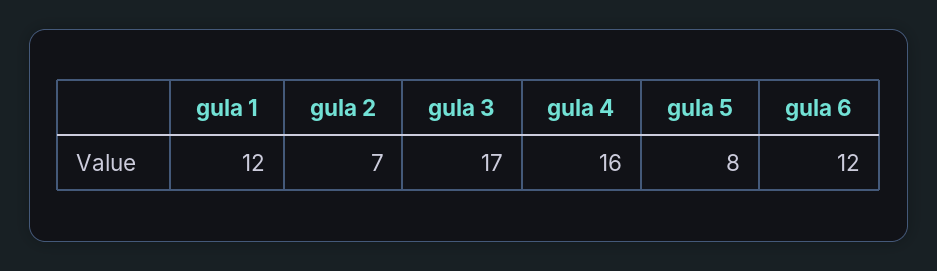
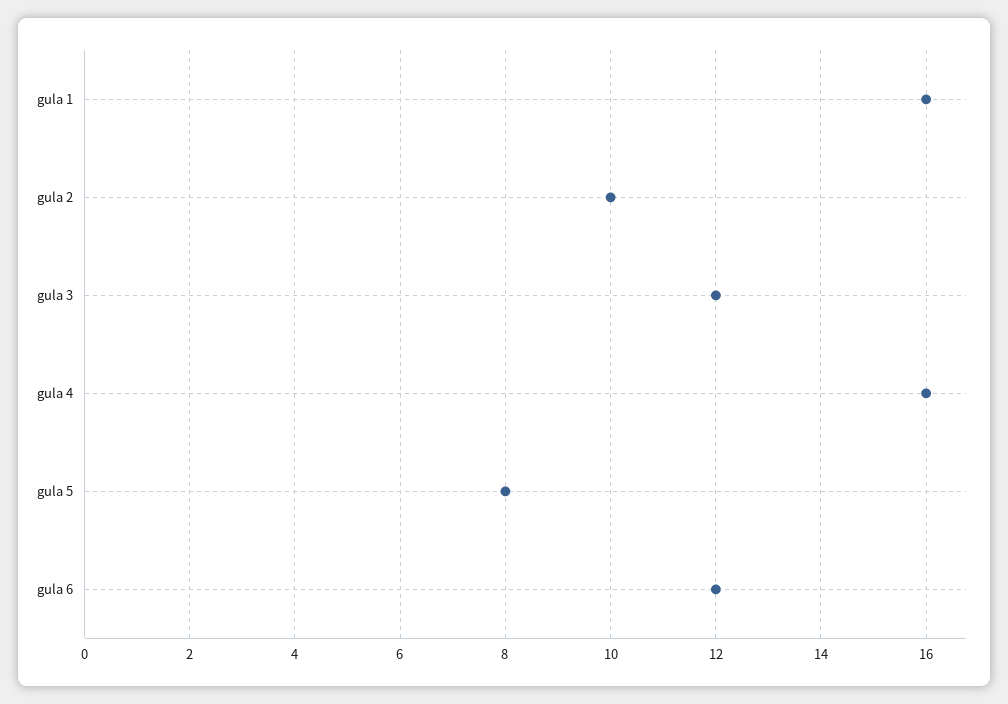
gula 1: 12 -> 16
gula 2: 7 -> 10
gula 3: 17 -> 12

